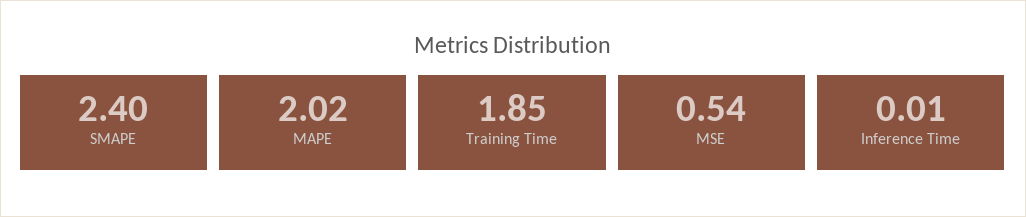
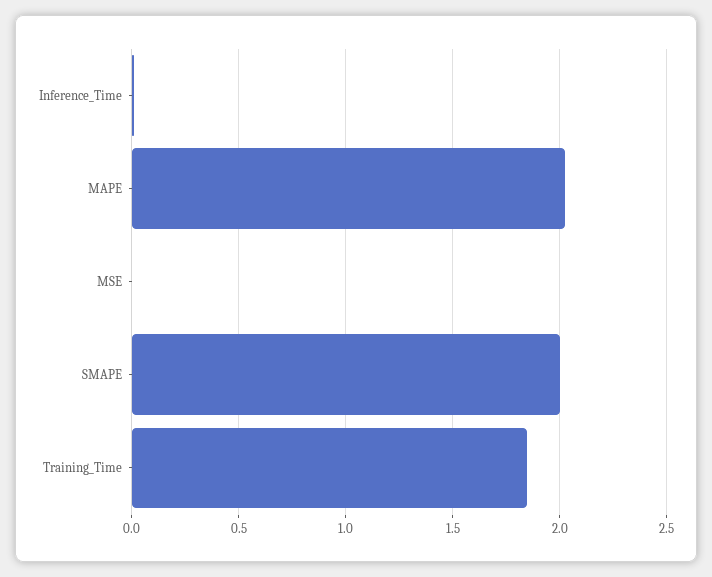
SMAPE: 2.4 -> 2
MSE: 0.54 -> 0

